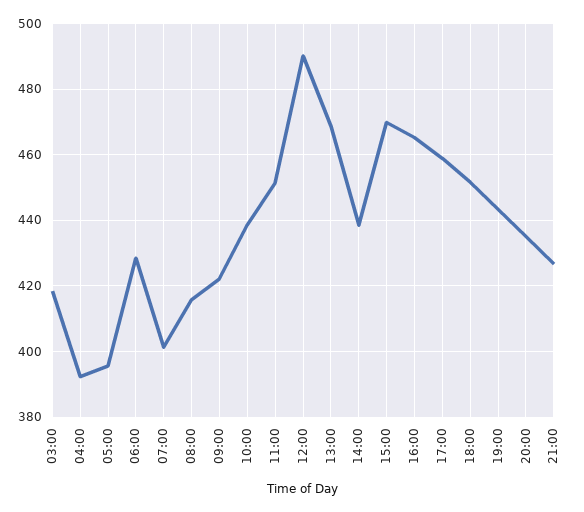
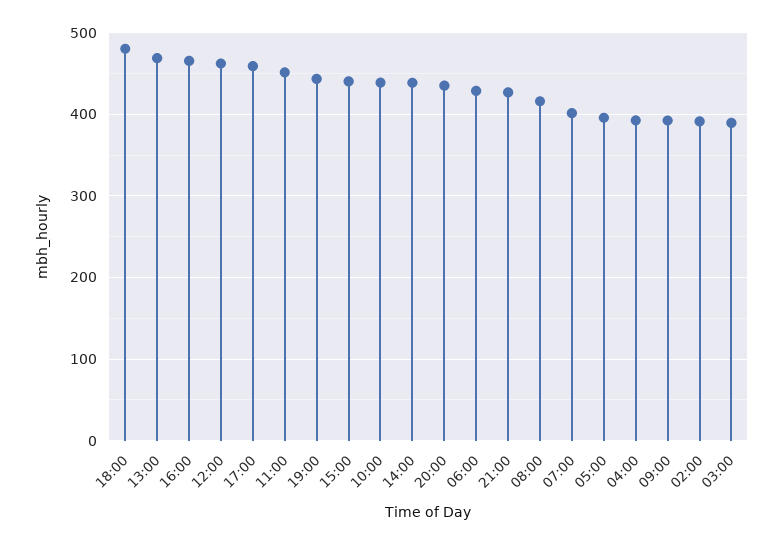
03:00: 418 -> 390
09:00: 422 -> 390
12:00: 490 -> 460
15:00: 470 -> 440
18:00: 452 -> 480
02:00: none -> 390

